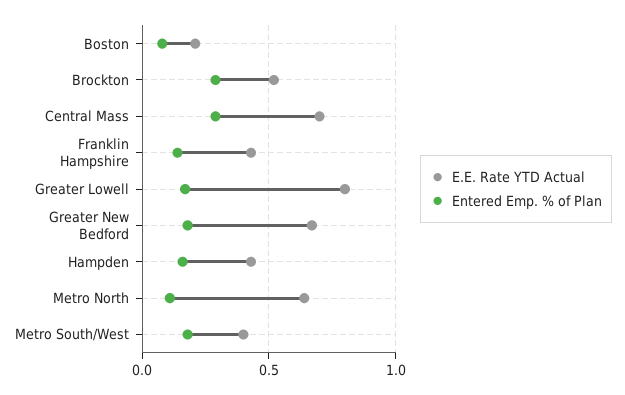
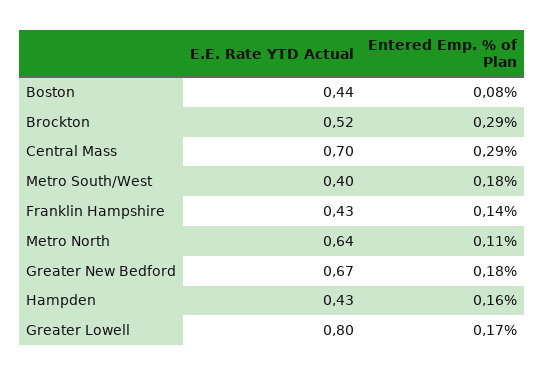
E.E. Rate YTD Actual, Boston: 0.2 -> 0.44

